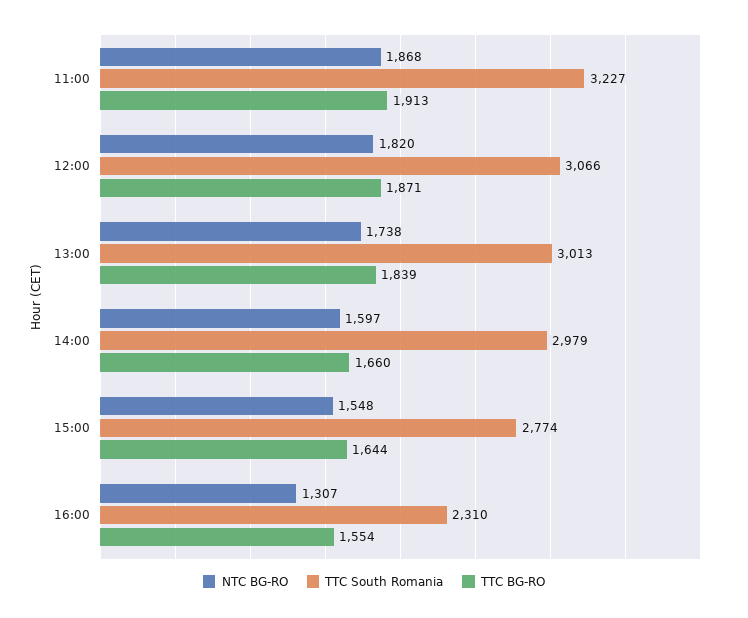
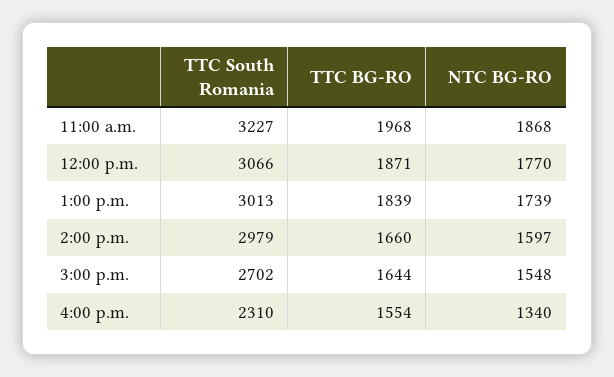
TTC BG-RO, 11:00: 1913 -> 1968
NTC BG-RO, 12:00: 1820 -> 1770
NTC BG-RO, 13:00: 1738 -> 1739
TTC South Romania, 15:00: 2774 -> 2702
NTC BG-RO, 16:00: 1307 -> 1340

